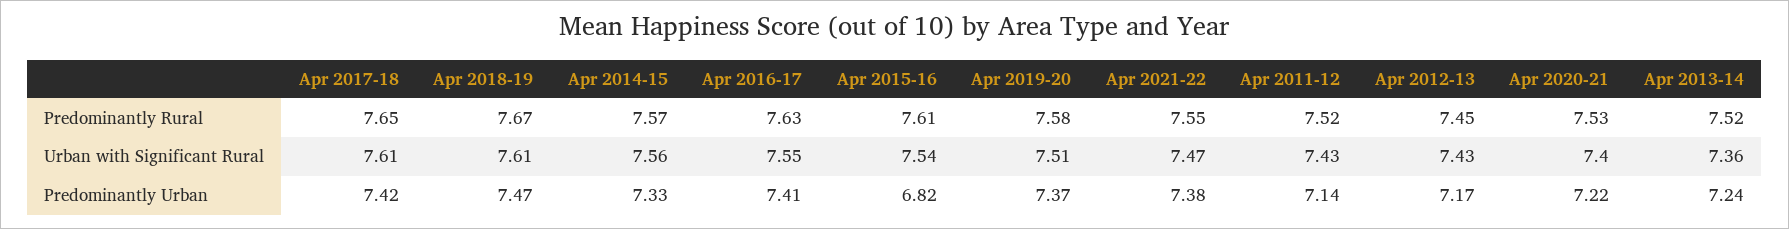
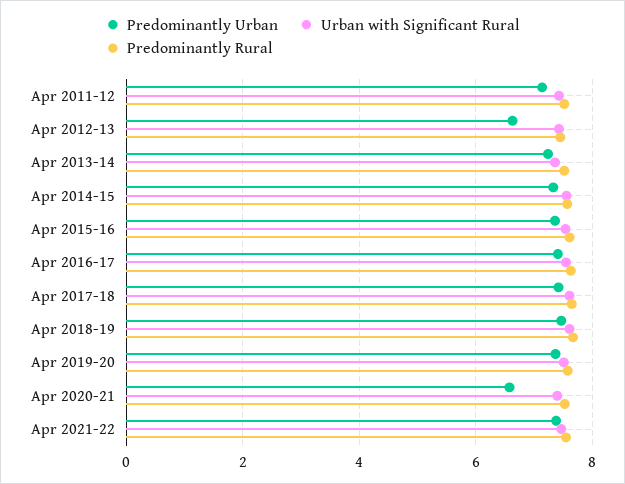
Predominantly Urban, Apr 2015-16: 6.82 -> 7.4
Predominantly Urban, Apr 2012-13: 7.17 -> 6.6
Predominantly Urban, Apr 2020-21: 7.22 -> 6.6

